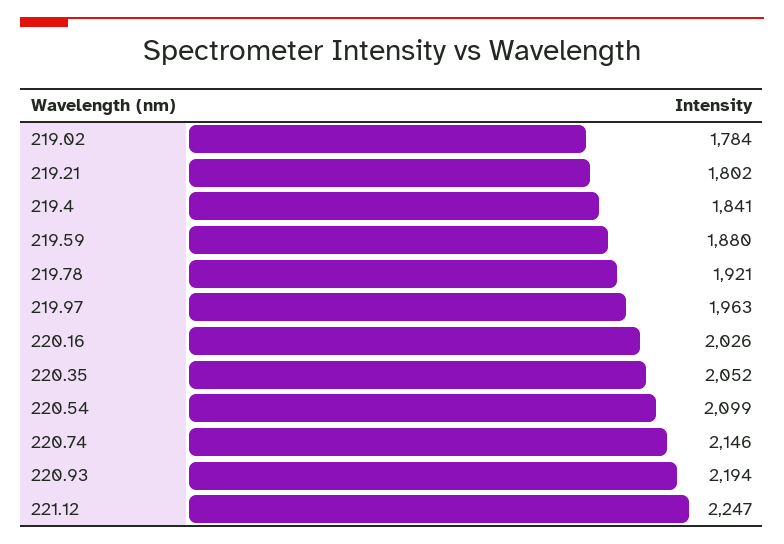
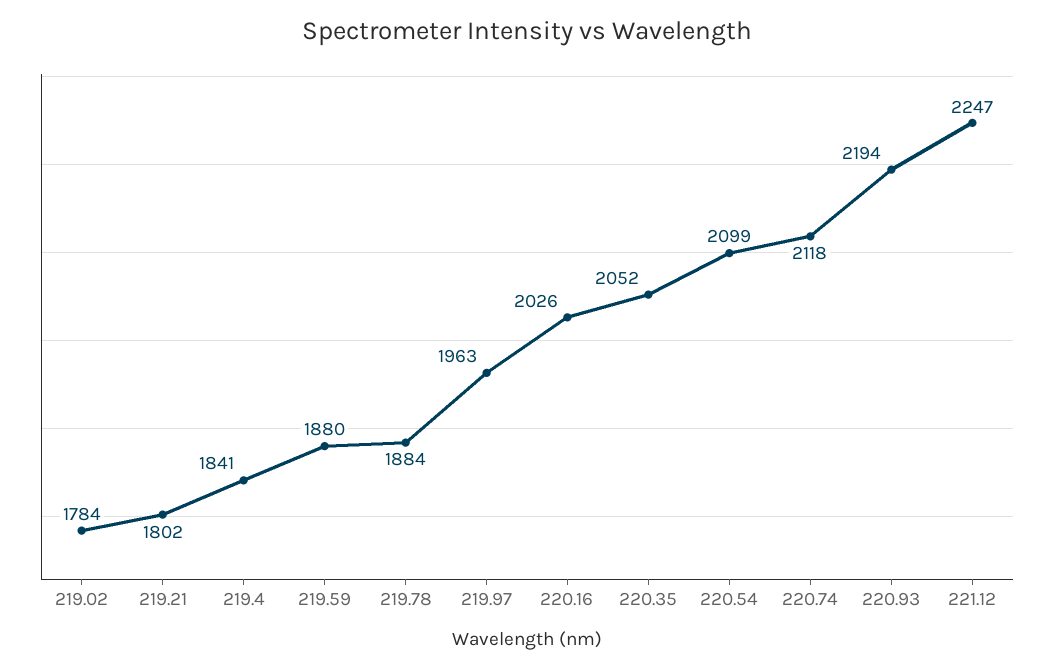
219.78: 1921 -> 1884
220.74: 2146 -> 2118

